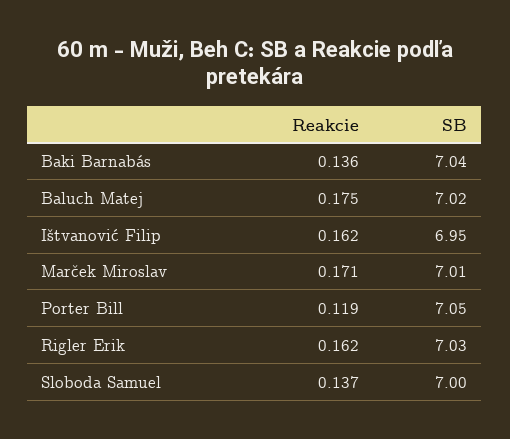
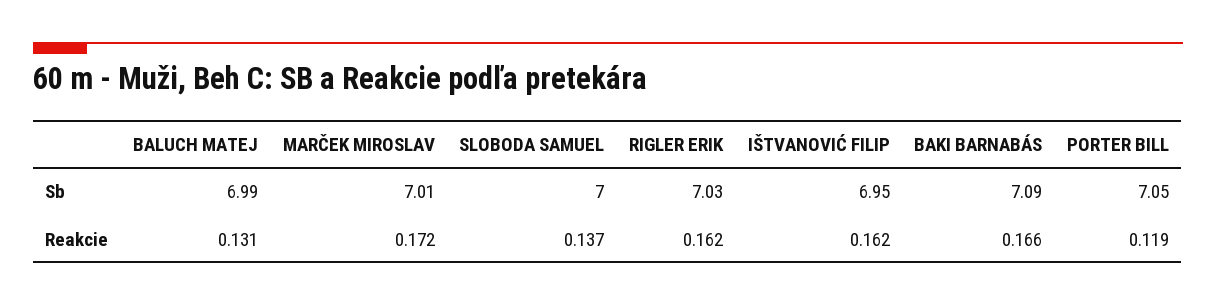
Reakcie, Baki Barnabás: 0.136 -> 0.166
SB, Baki Barnabás: 7.04 -> 7.09
Reakcie, Baluch Matej: 0.175 -> 0.131
SB, Baluch Matej: 7.02 -> 6.99
Reakcie, Marček Miroslav: 0.171 -> 0.172

